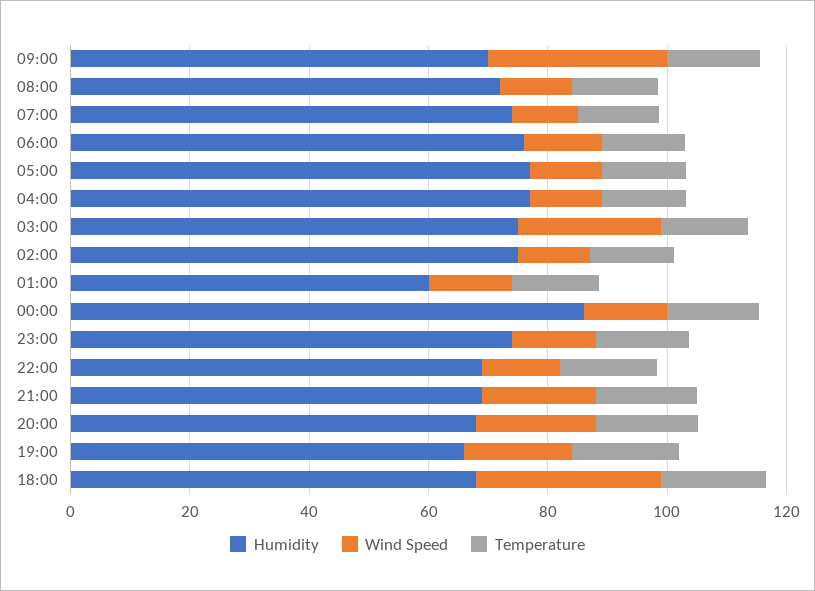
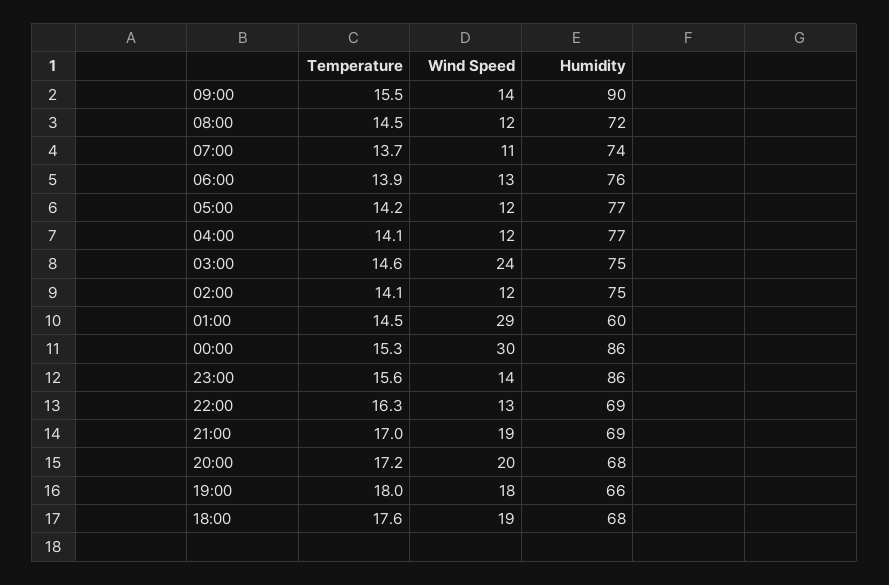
Humidity, 09:00: 70 -> 90
Wind Speed, 09:00: 30 -> 14
Wind Speed, 01:00: 15 -> 29
Wind Speed, 00:00: 15 -> 30
Humidity, 23:00: 75 -> 86
Wind Speed, 18:00: 30 -> 19

